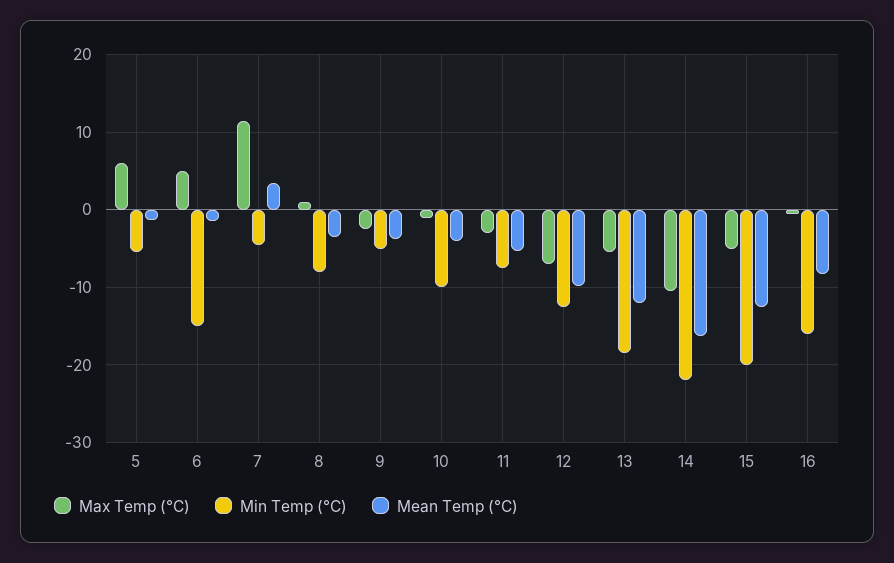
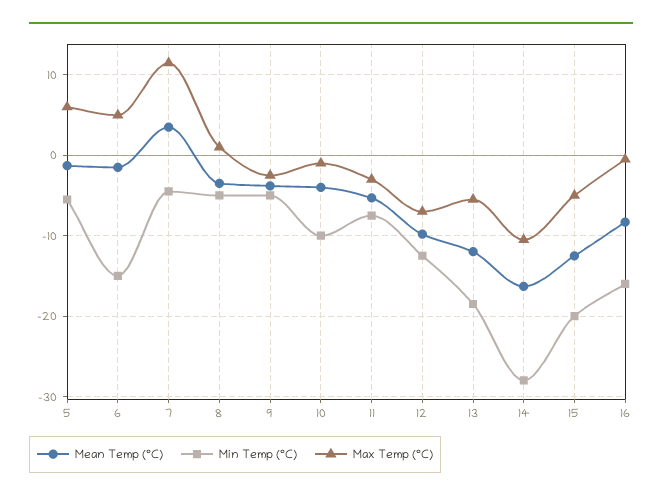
Min Temp (°C), 8: -8 -> -5
Min Temp (°C), 14: -22 -> -28

